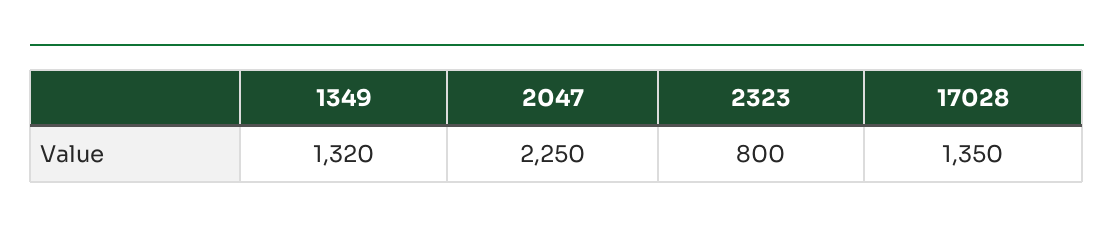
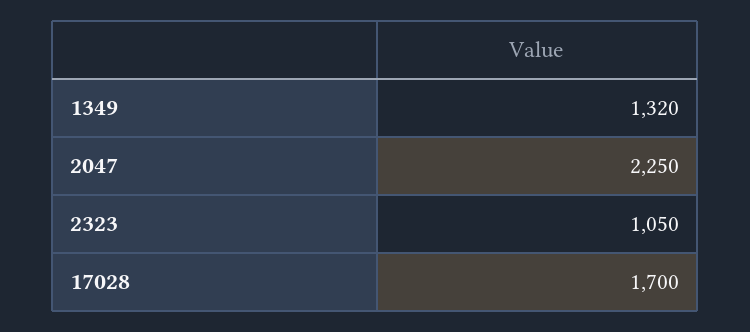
2323: 800 -> 1050
17028: 1350 -> 1700

